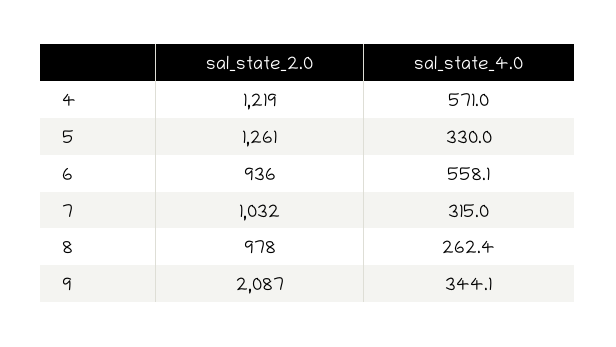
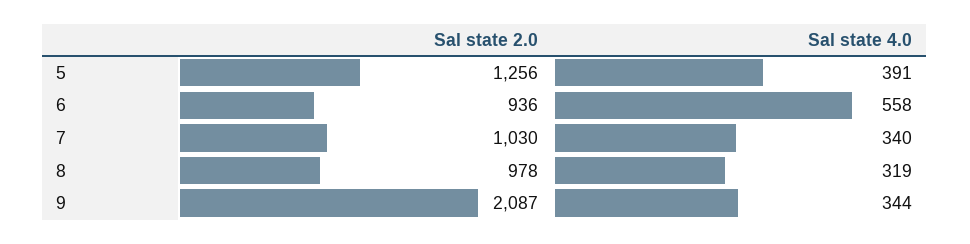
sal_state_2.0, 4: 1219 -> none
sal_state_4.0, 4: 571 -> none
sal_state_2.0, 5: 1261 -> 1256
sal_state_4.0, 5: 330 -> 391
sal_state_2.0, 7: 1032 -> 1030
sal_state_4.0, 7: 315 -> 340
sal_state_4.0, 8: 262.4 -> 319

